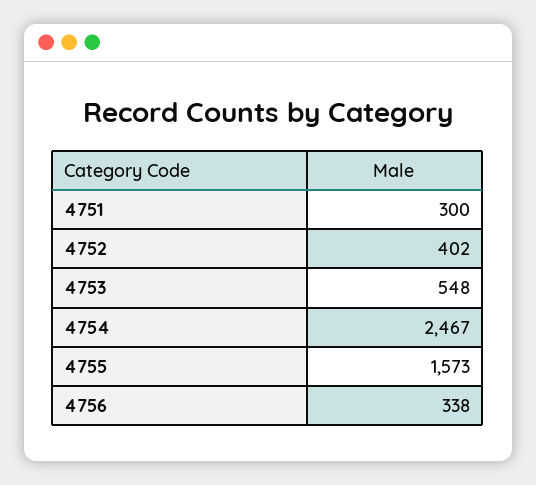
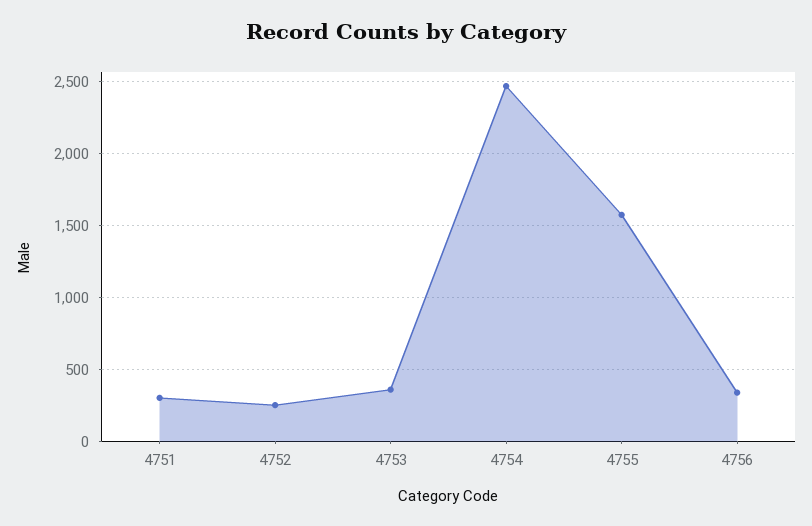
4752: 402 -> 250
4753: 548 -> 350

